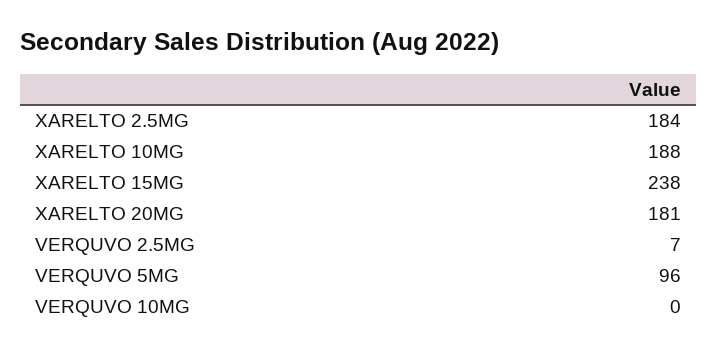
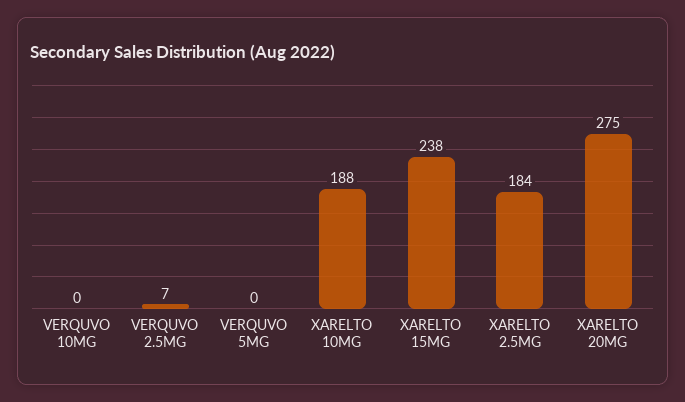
XARELTO 20MG: 181 -> 275
VERQUVO 5MG: 96 -> 0

